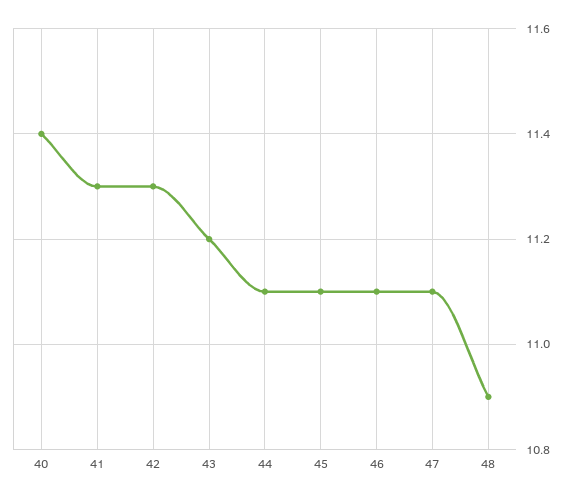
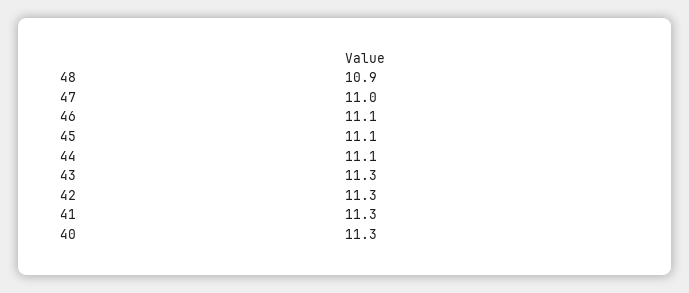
40: 11.4 -> 11.3
43: 11.2 -> 11.3
47: 11.1 -> 11

